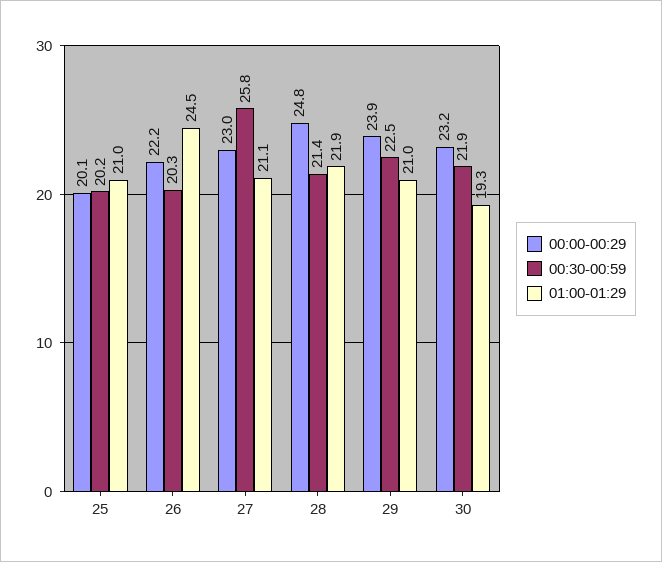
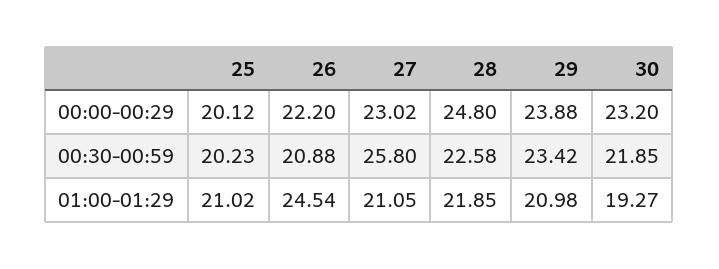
00:30-00:59, 26: 20.3 -> 20.88
00:30-00:59, 28: 21.4 -> 22.58
00:30-00:59, 29: 22.5 -> 23.42

